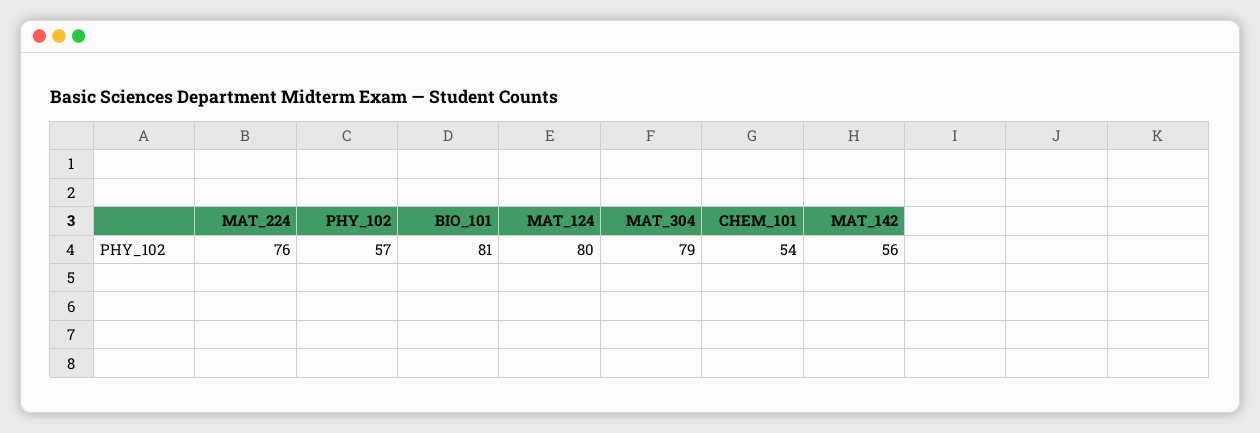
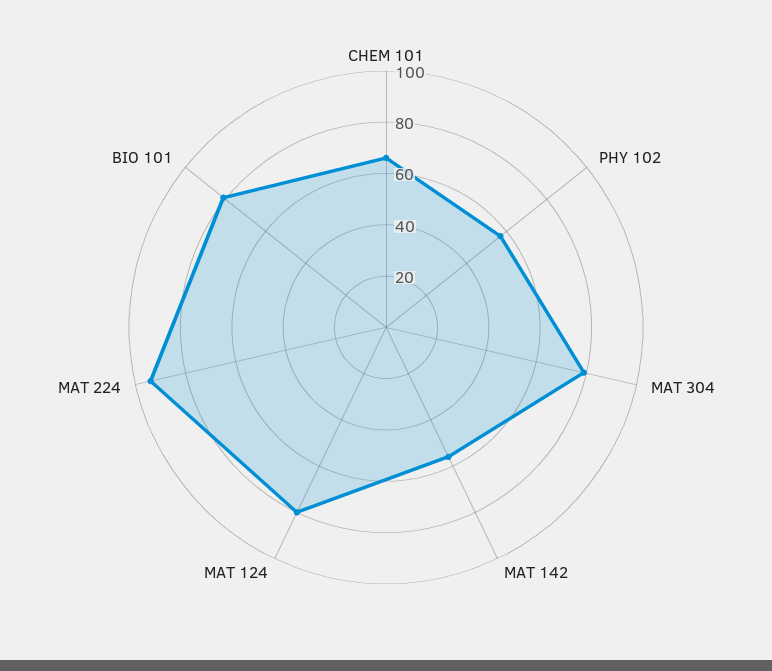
MAT_224: 76 -> 95
CHEM_101: 54 -> 65

